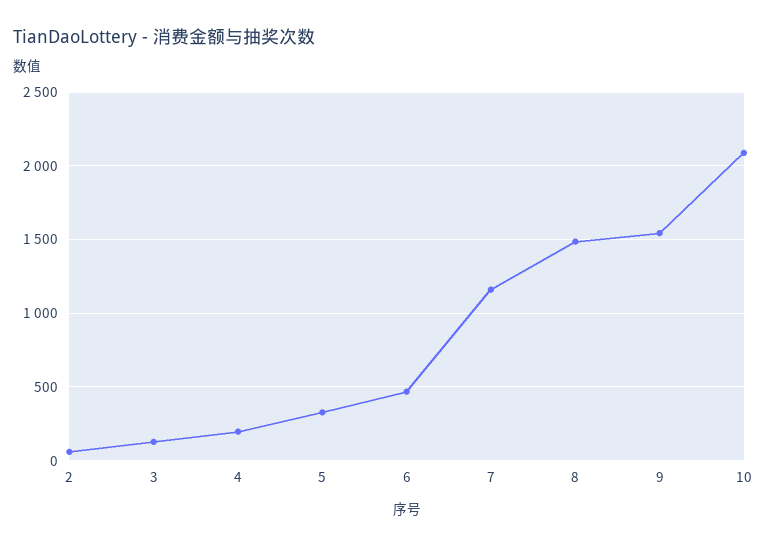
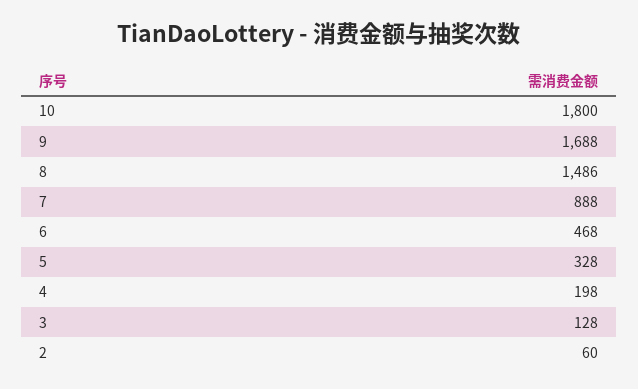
7: 1150 -> 888
9: 1550 -> 1688
10: 2100 -> 1800

